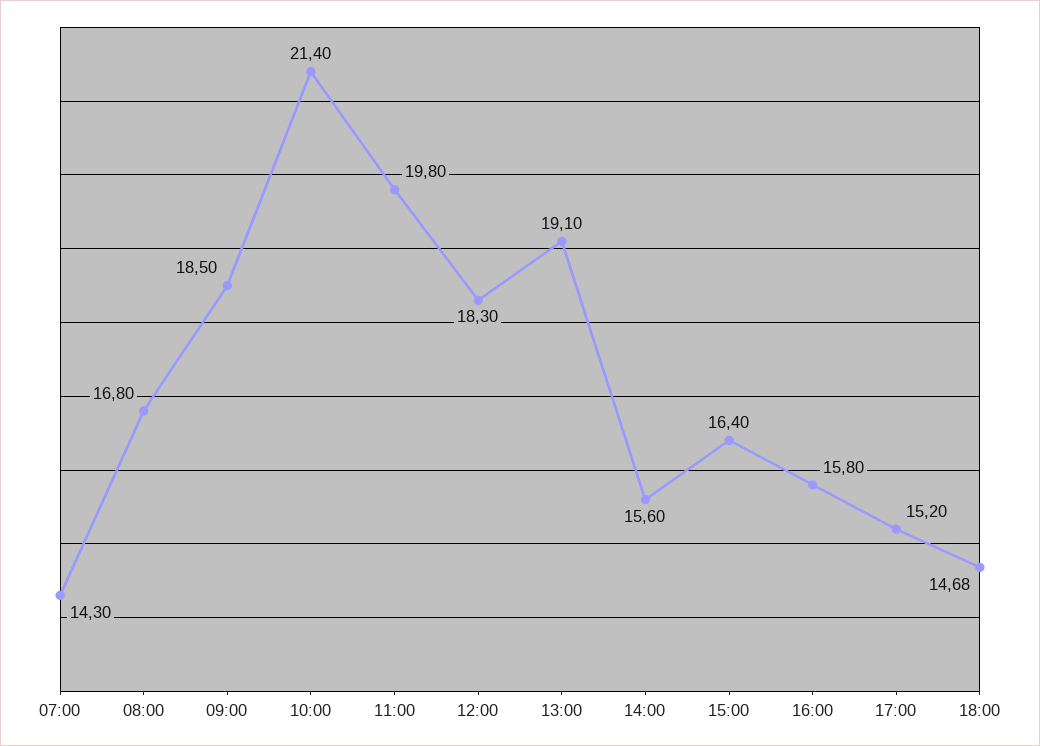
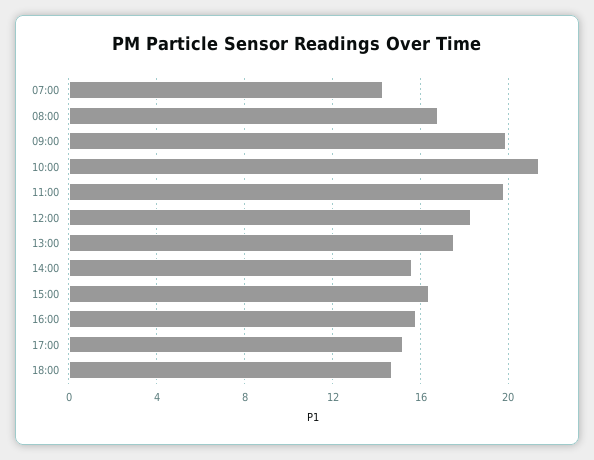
09:00: 18.5 -> 20
13:00: 19.1 -> 17.5

